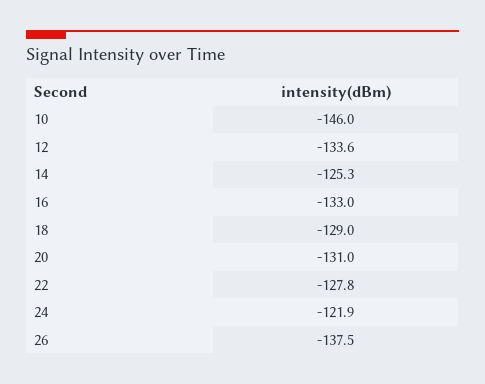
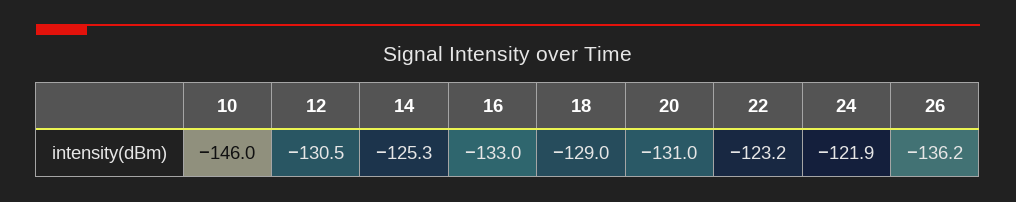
12: -133.6 -> -130.5
22: -127.8 -> -123.2
26: -137.5 -> -136.2

